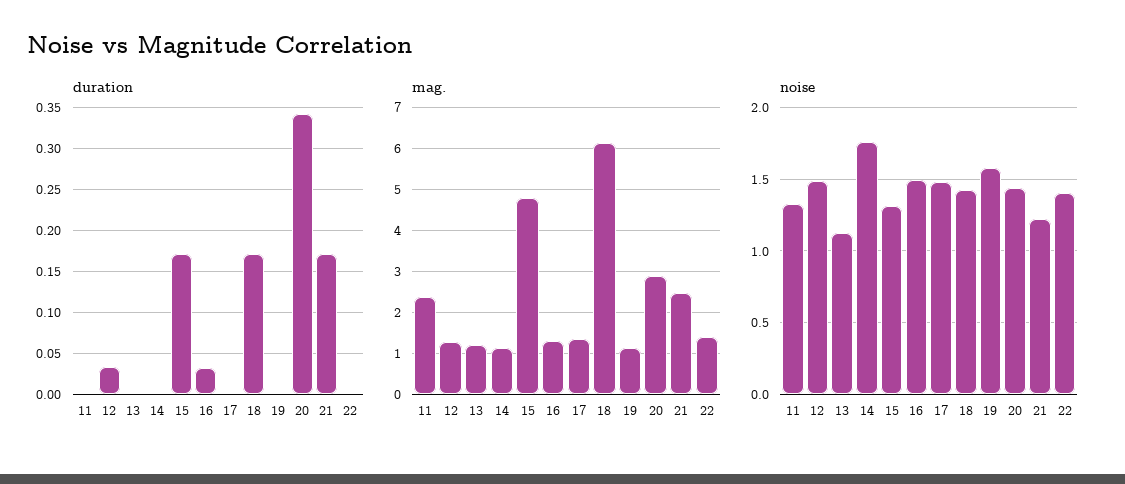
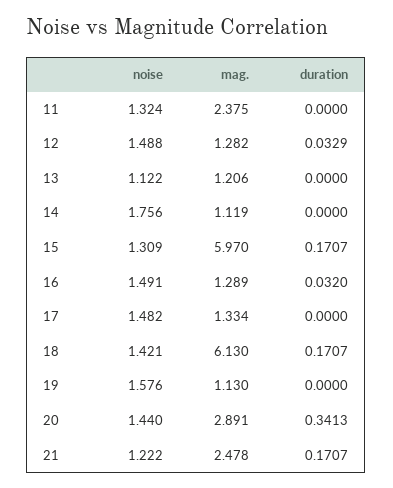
duration, 22: 0 -> none
mag., 15: 4.8 -> 5.97
mag., 22: 1.4 -> none
noise, 22: 1.4 -> none

